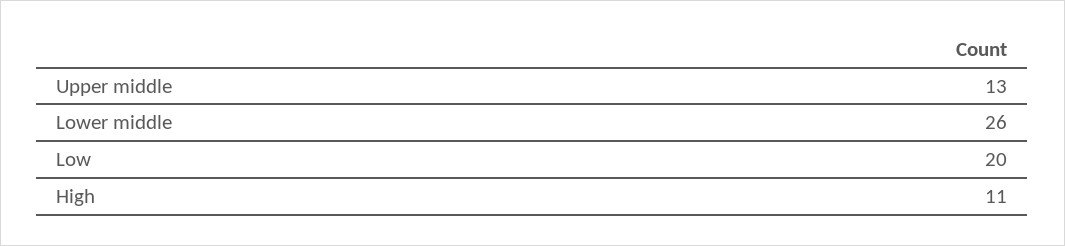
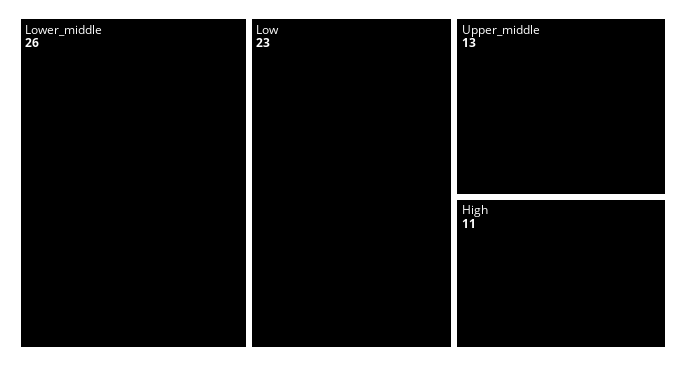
Low: 20 -> 23

